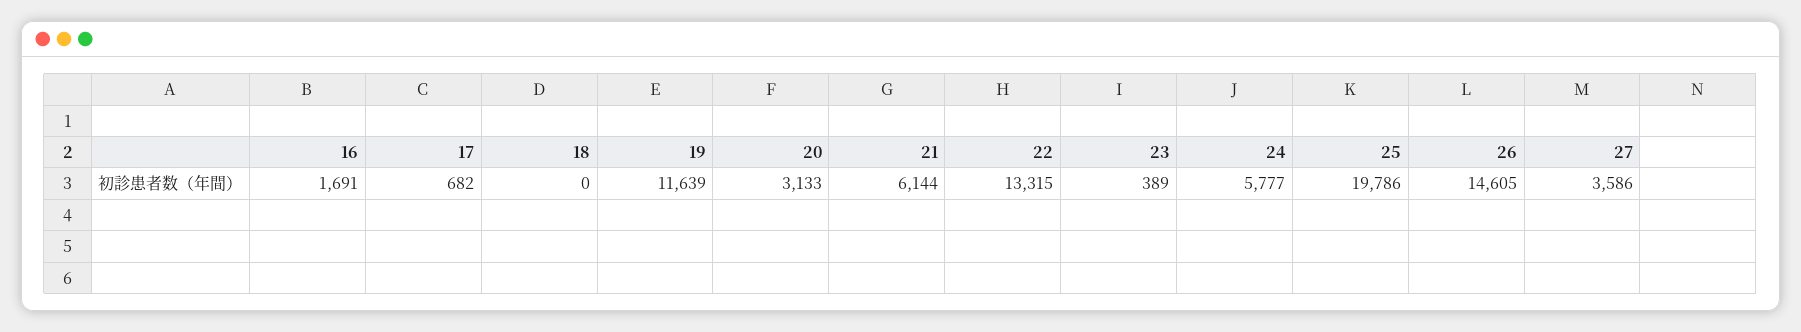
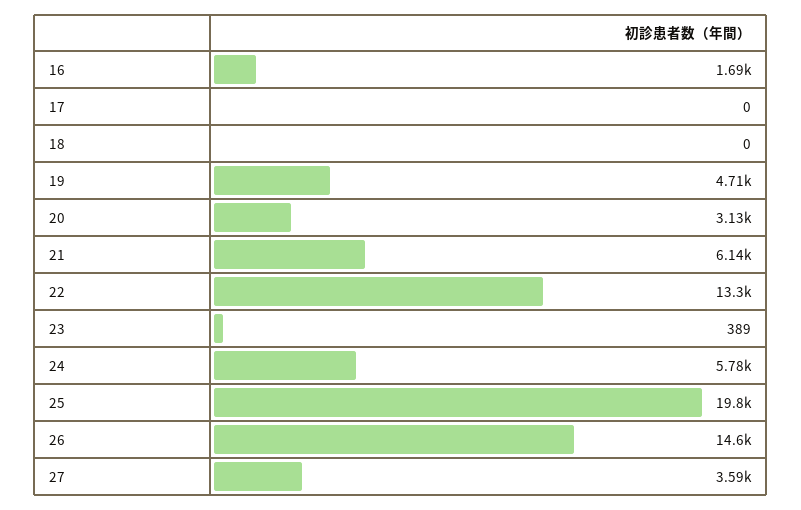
17: 682 -> 0
19: 11639 -> 4710

